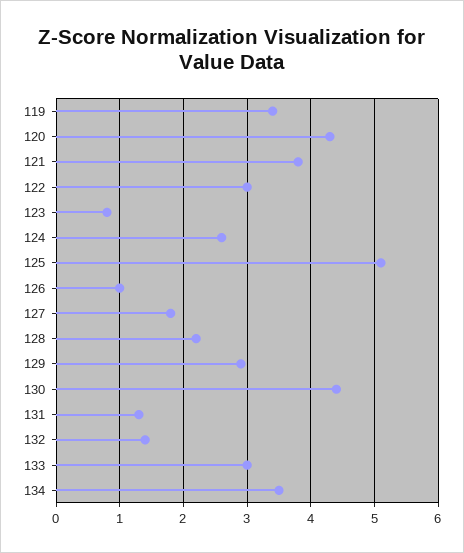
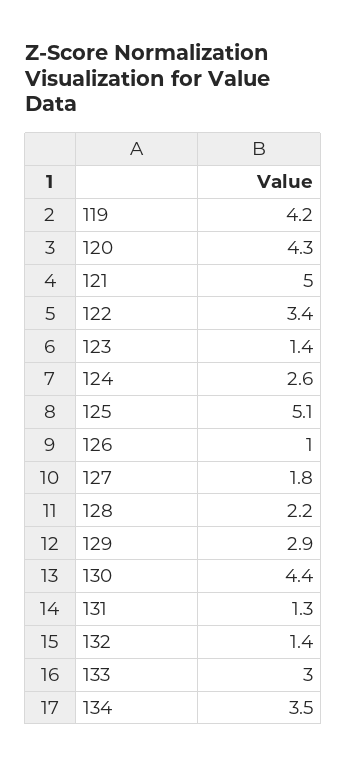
119: 3.4 -> 4.2
121: 3.8 -> 5
122: 3 -> 3.4
123: 0.8 -> 1.4

